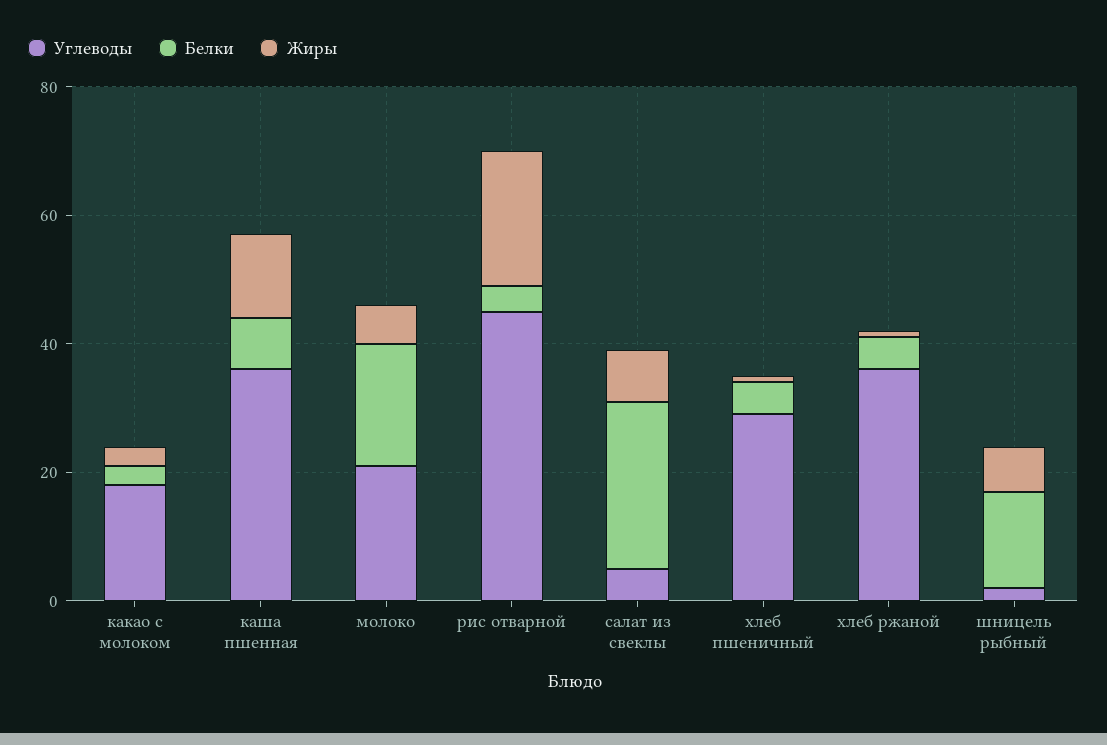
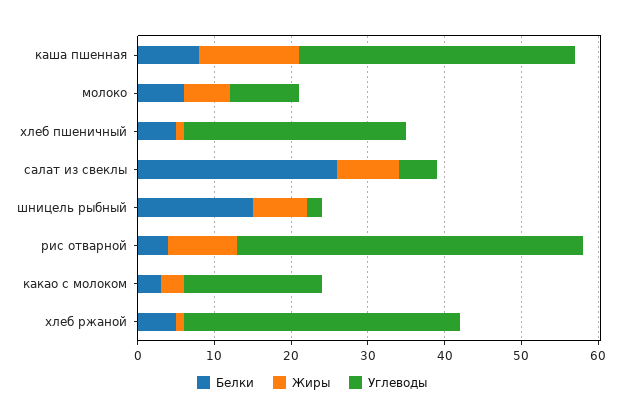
Углеводы, молоко: 20 -> 10
Белки, молоко: 20 -> 5
Жиры, рис отварной: 20 -> 10

